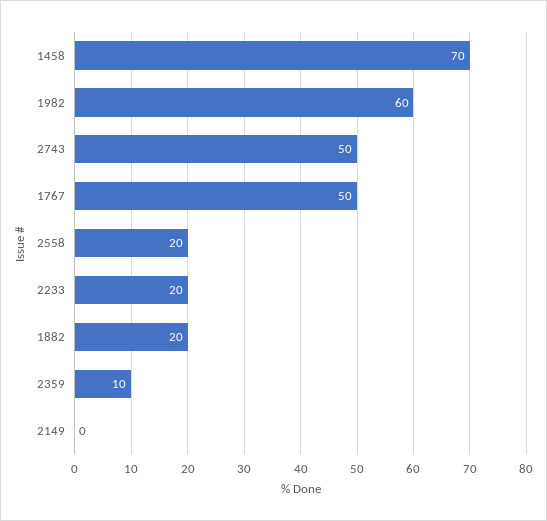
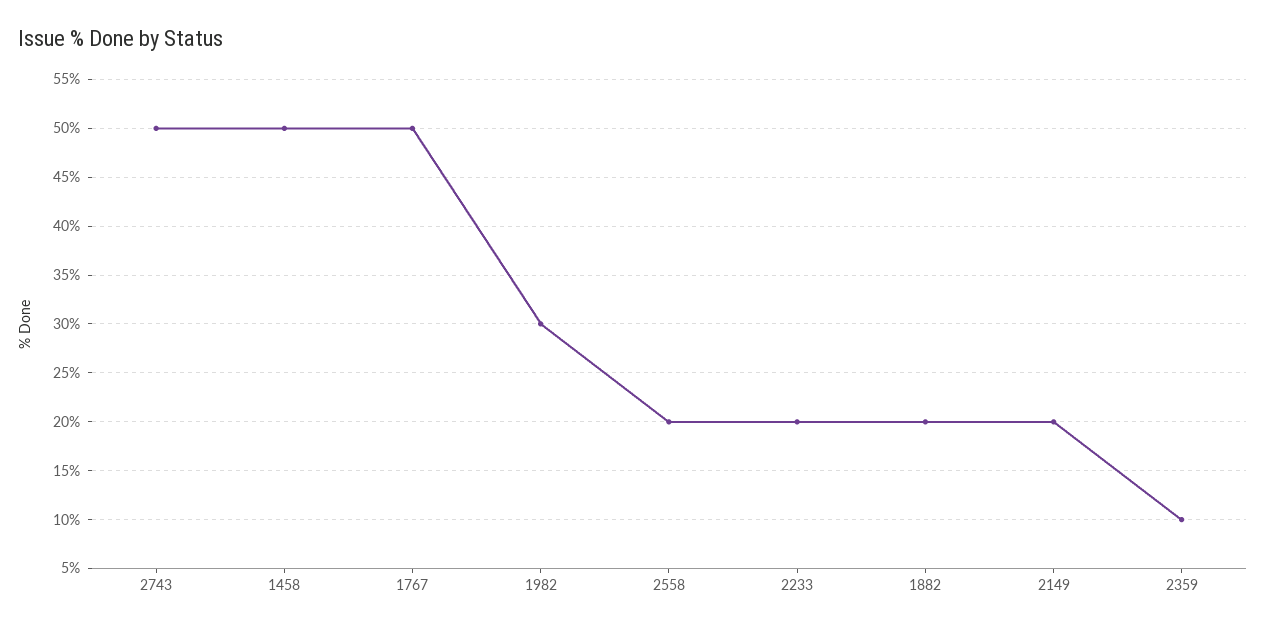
1458: 70 -> 50
1982: 60 -> 30
2149: 0 -> 20

